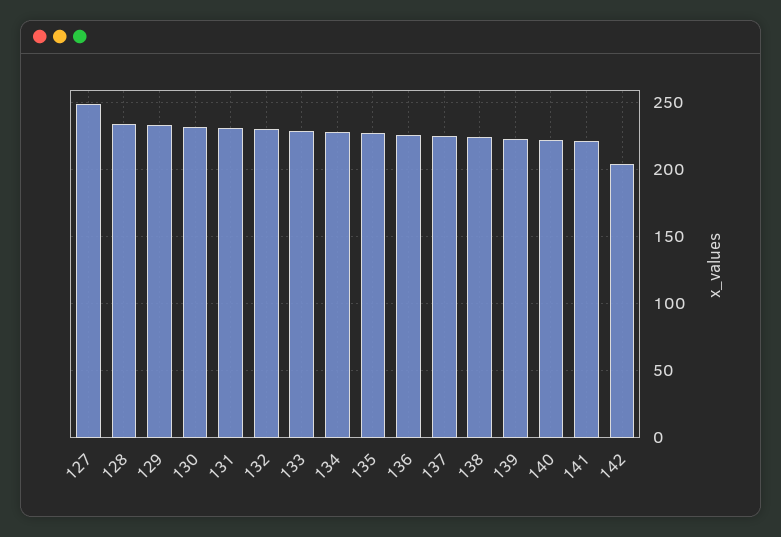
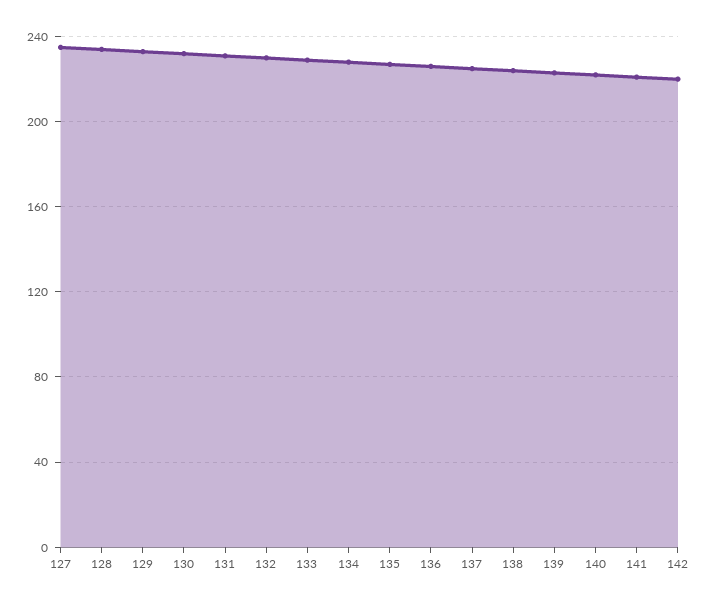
127: 250 -> 235
142: 205 -> 220

